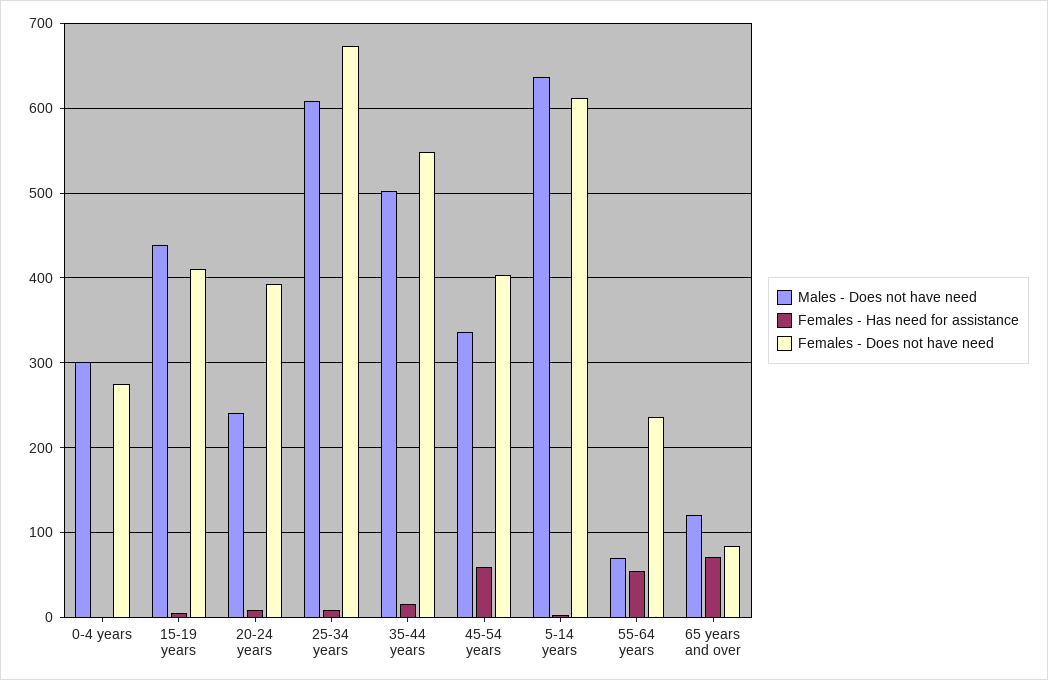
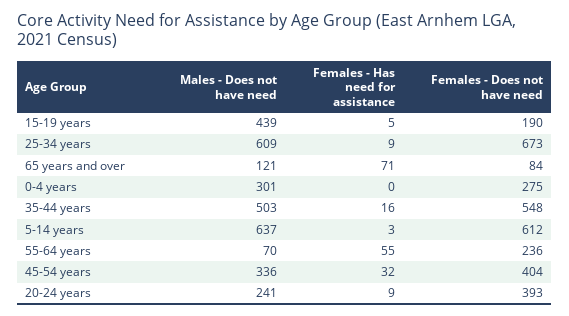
Females - Does not have need, 15-19 years: 410 -> 190
Females - Has need for assistance, 45-54 years: 60 -> 32

